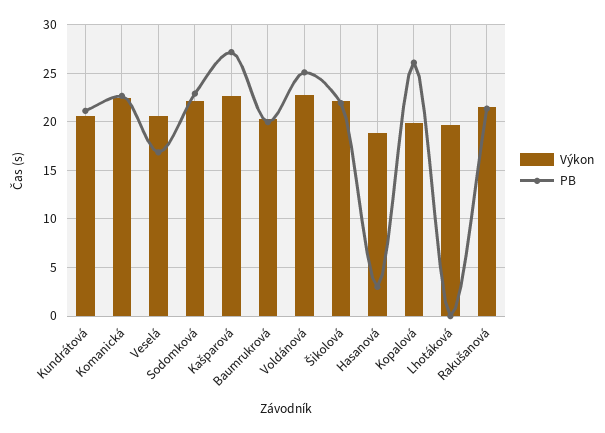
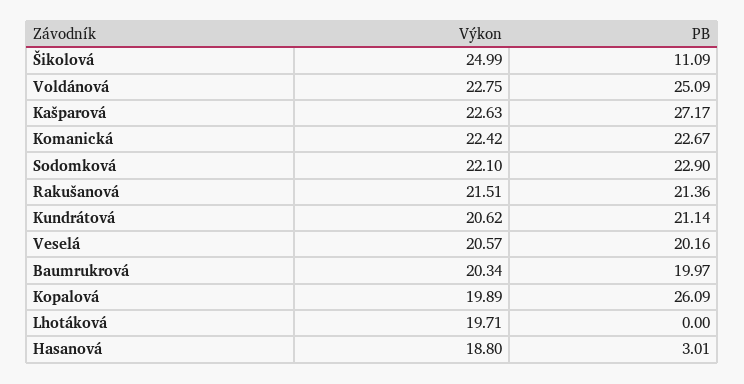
PB, Veselá: 17 -> 20.16
Výkon, Šikolová: 22 -> 24.99
PB, Šikolová: 22 -> 11.09

